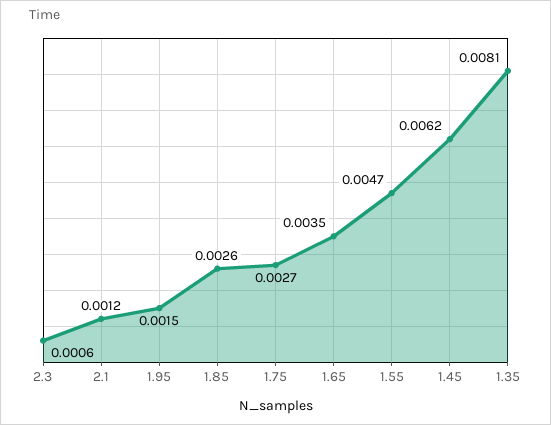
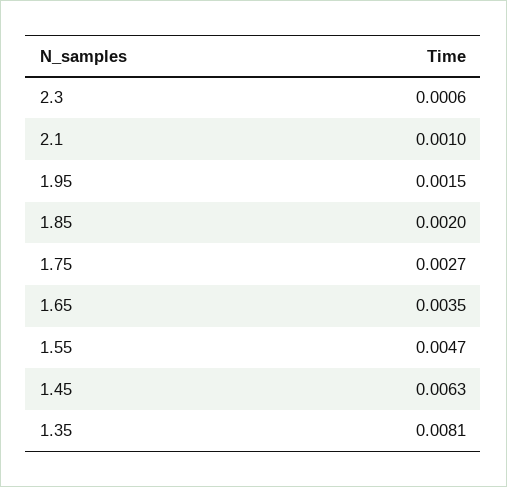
2.1: 0.0012 -> 0.001
1.85: 0.0026 -> 0.002
1.45: 0.0062 -> 0.0063

